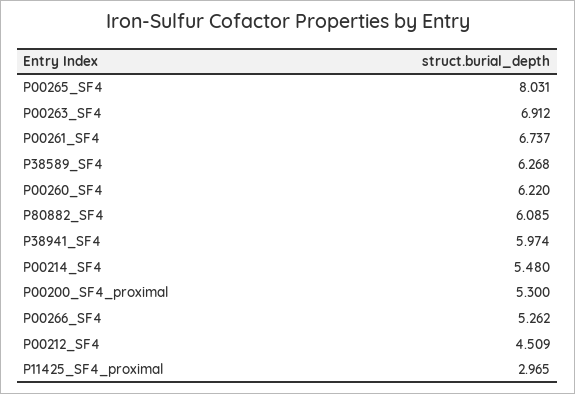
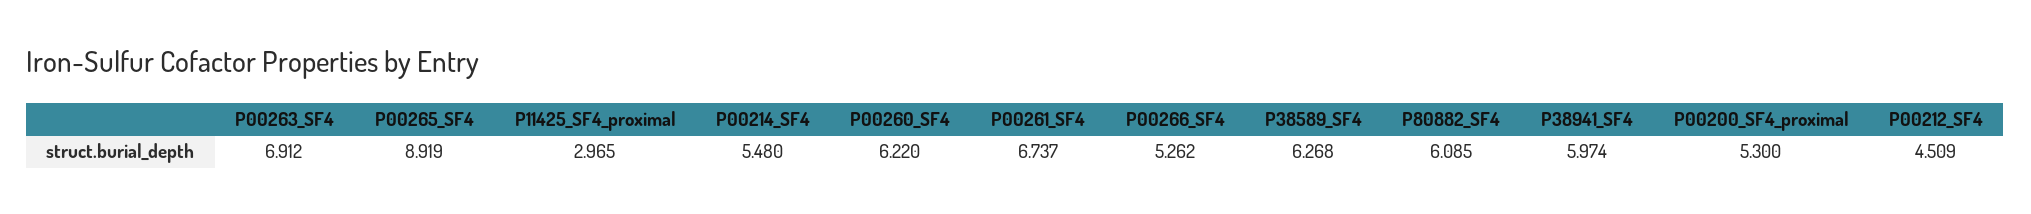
P00265_SF4: 8.031 -> 8.919

